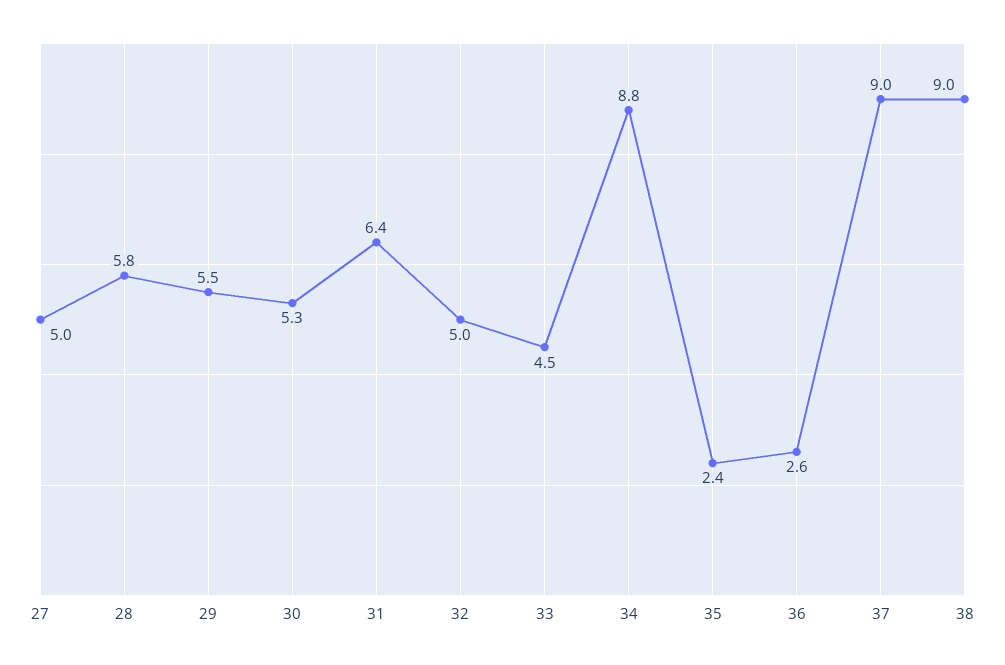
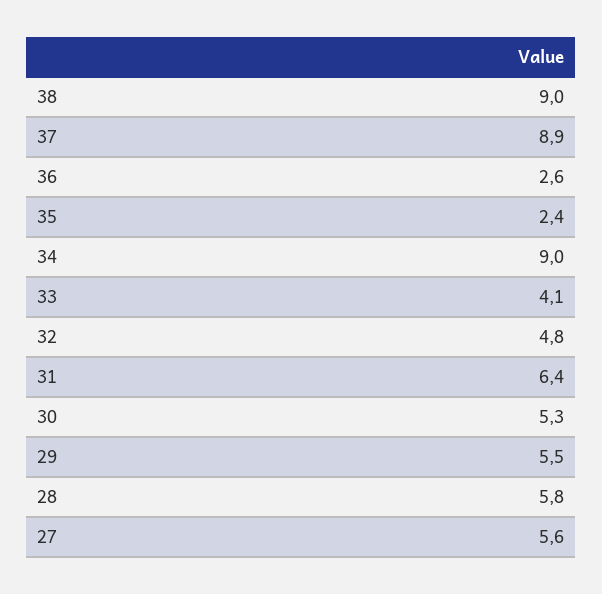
27: 5 -> 5.6
32: 5 -> 4.8
33: 4.5 -> 4.1
34: 8.8 -> 9
37: 9 -> 8.9

